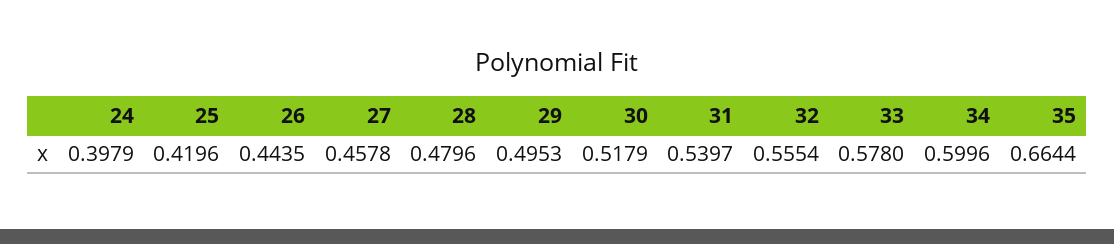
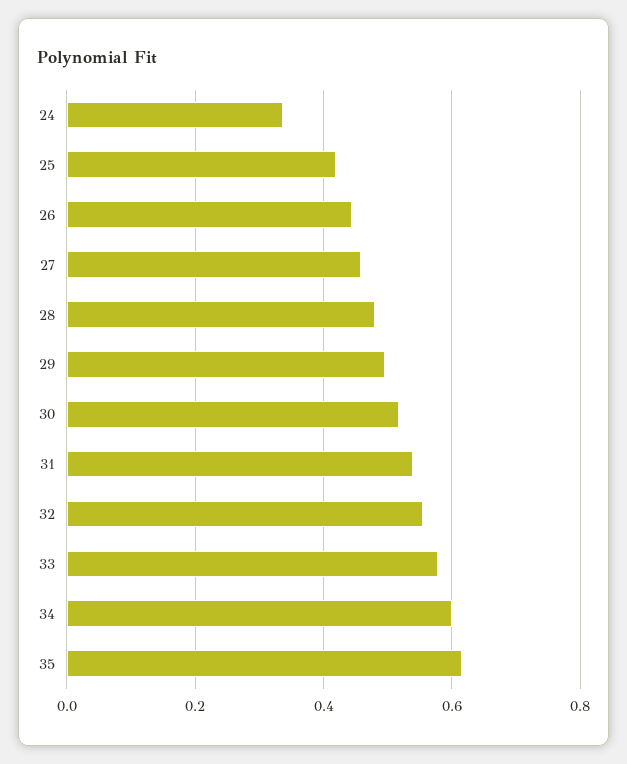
24: 0.3979 -> 0.34
35: 0.6644 -> 0.62

